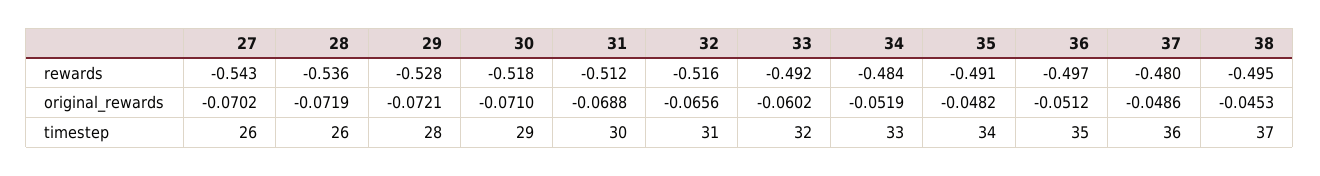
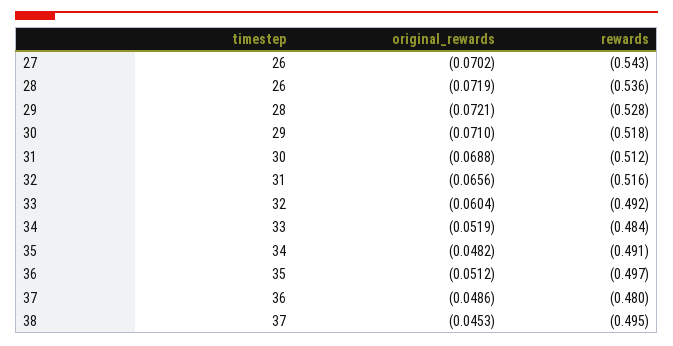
33, original_rewards: -0.0602 -> -0.0604

